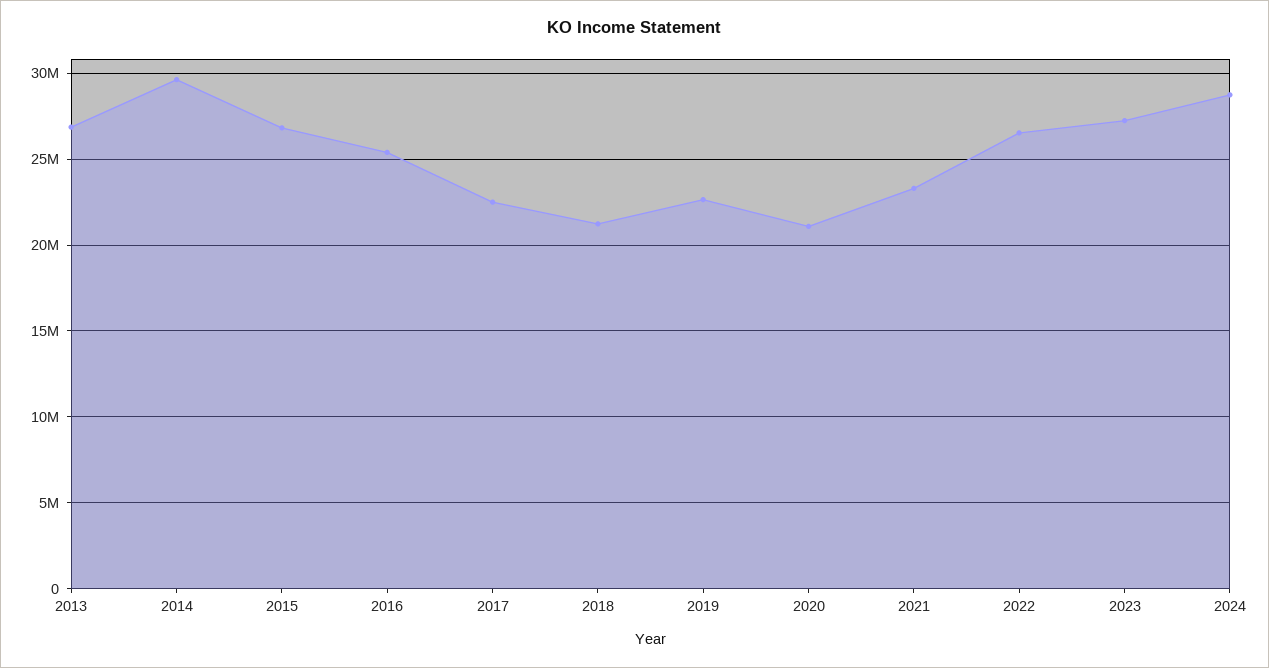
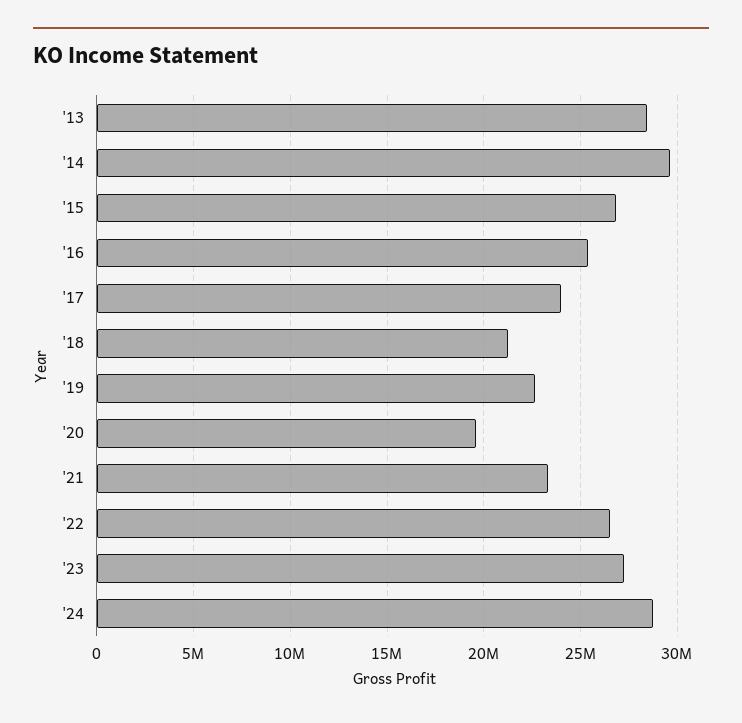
2013: 27000000 -> 28500000
2017: 22500000 -> 24000000
2020: 21000000 -> 19500000

